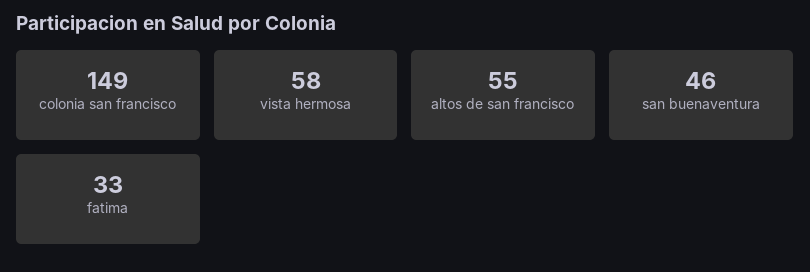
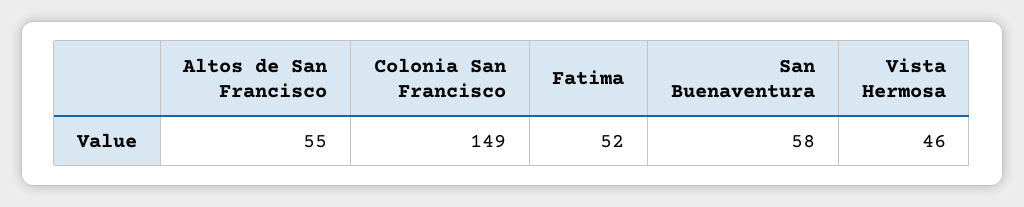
vista hermosa: 58 -> 46
san buenaventura: 46 -> 58
fatima: 33 -> 52

